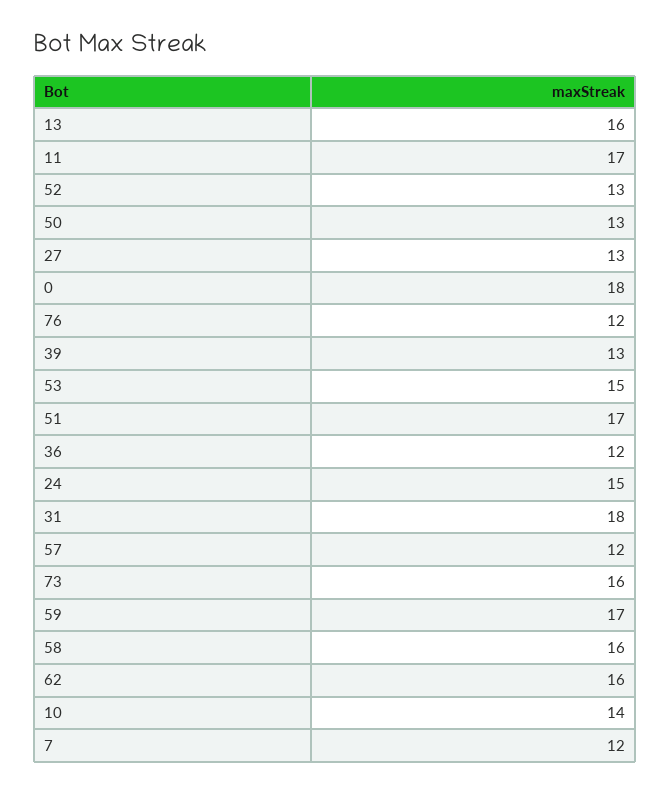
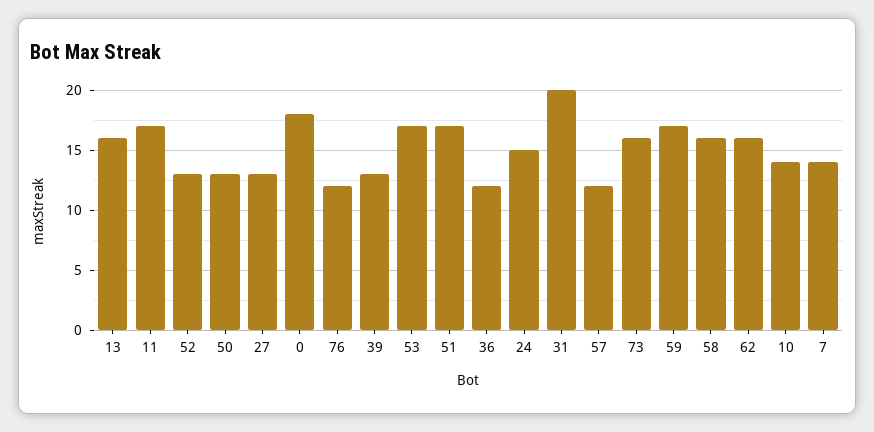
53: 15 -> 17
31: 18 -> 20
7: 12 -> 14

